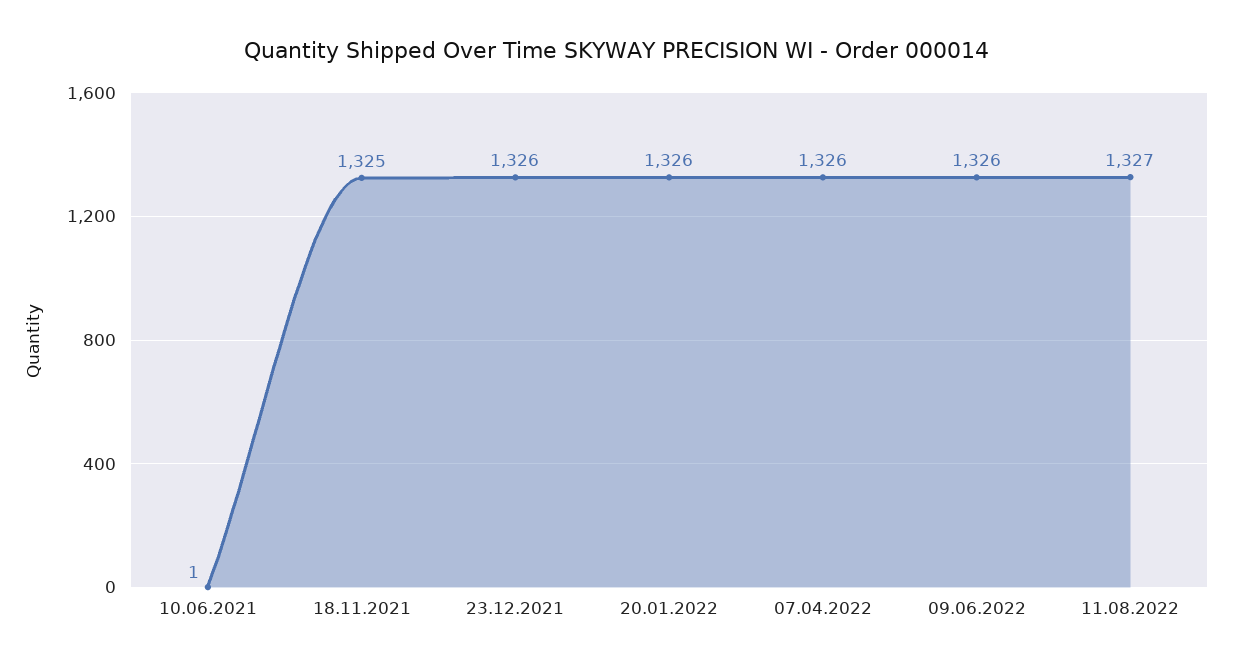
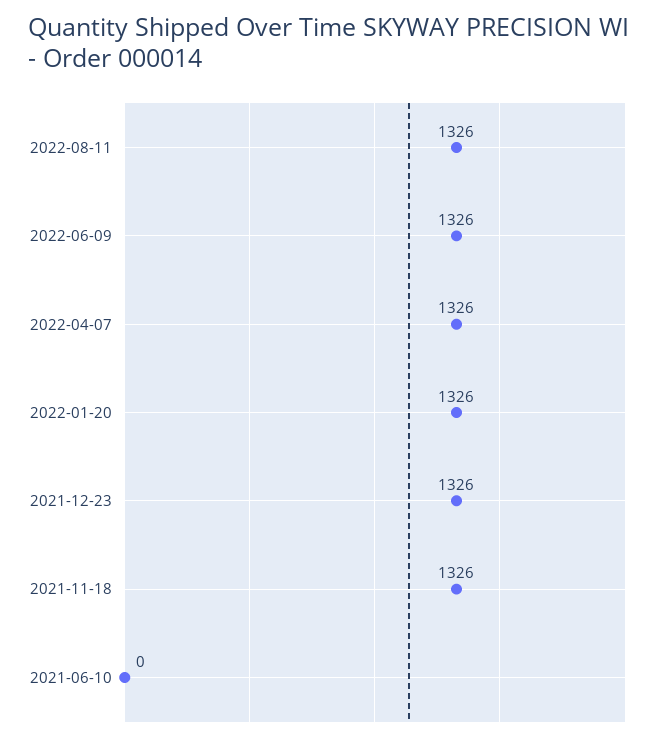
10.06.2021: 1 -> 0
18.11.2021: 1325 -> 1326
11.08.2022: 1327 -> 1326

